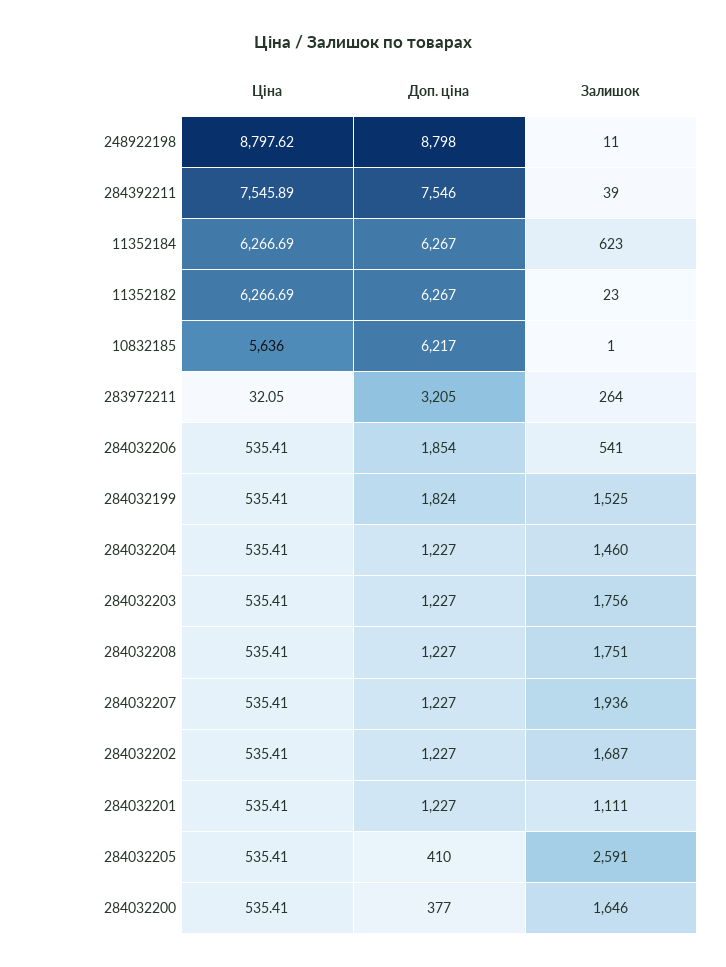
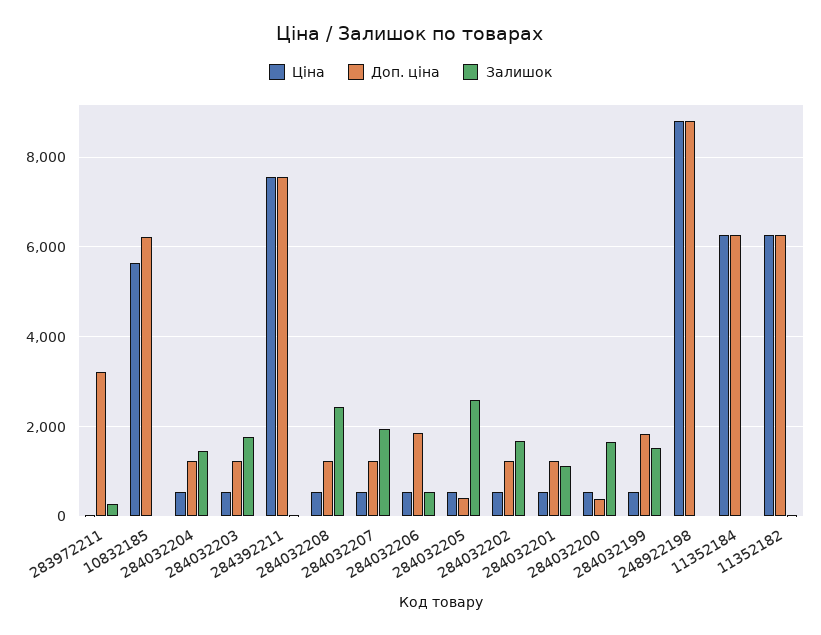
Залишок, 11352184: 623 -> 0
Залишок, 284032208: 1751 -> 2400

